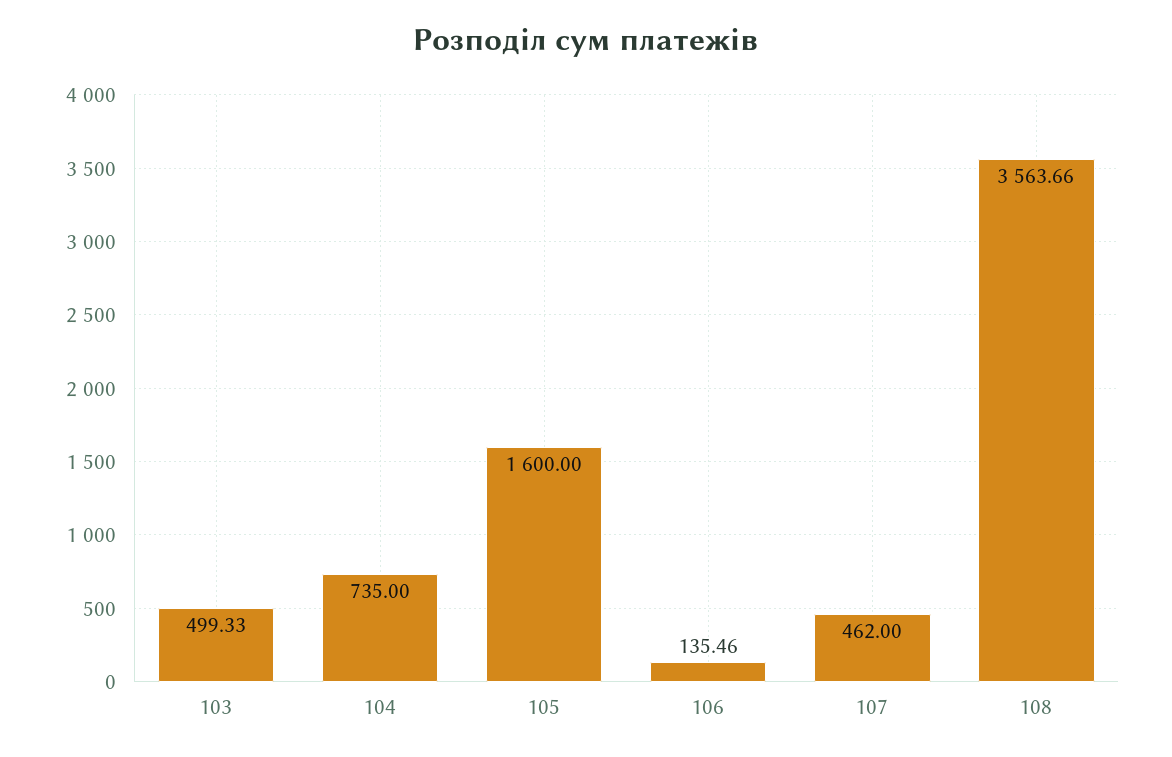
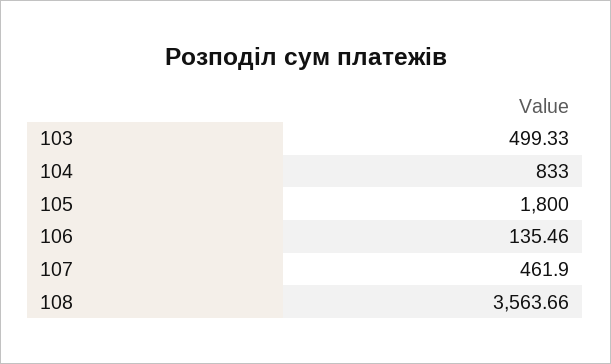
104: 735 -> 833
105: 1600 -> 1800
107: 462 -> 461.9

